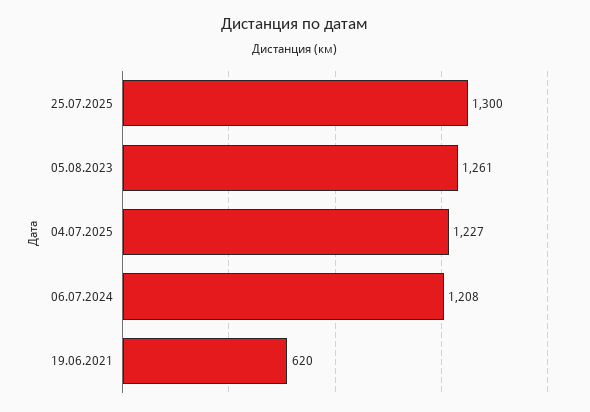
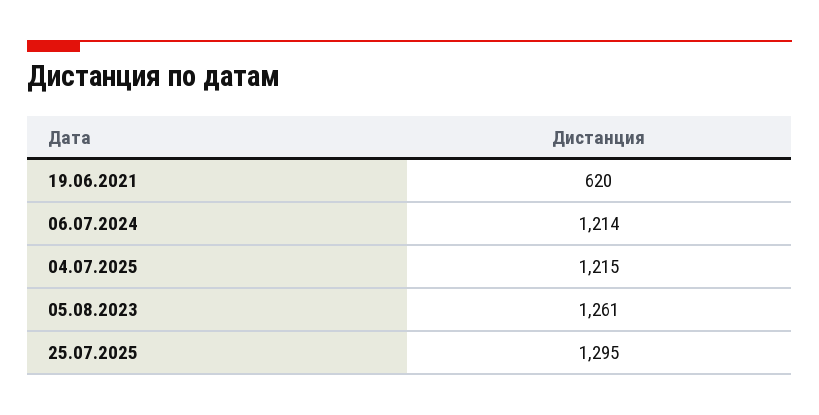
25.07.2025: 1300 -> 1295
04.07.2025: 1227 -> 1215
06.07.2024: 1208 -> 1214

